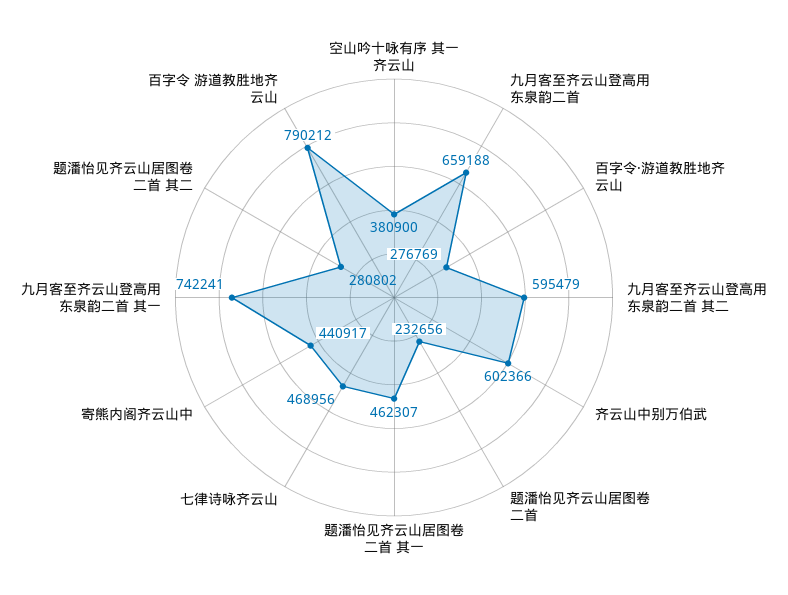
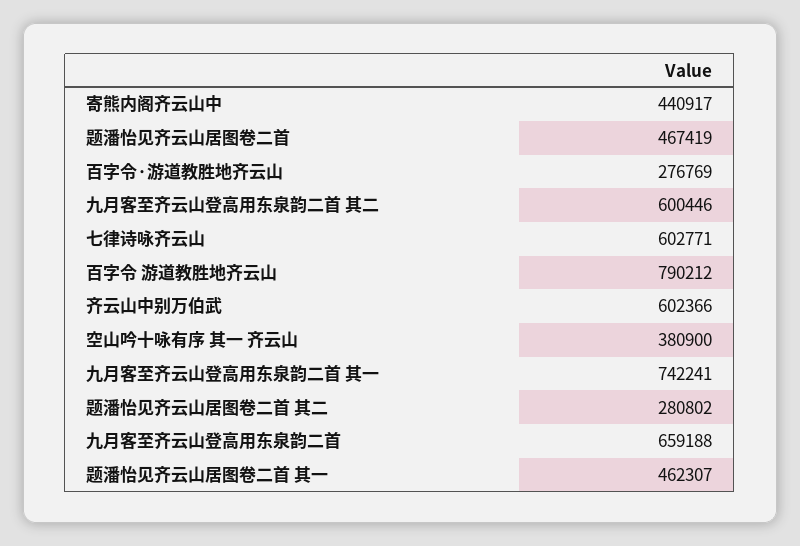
九月客至齐云山登高用东泉韵二首 其二: 595479 -> 600446
题潘怡见齐云山居图卷二首: 232656 -> 467419
七律诗咏齐云山: 468956 -> 602771

